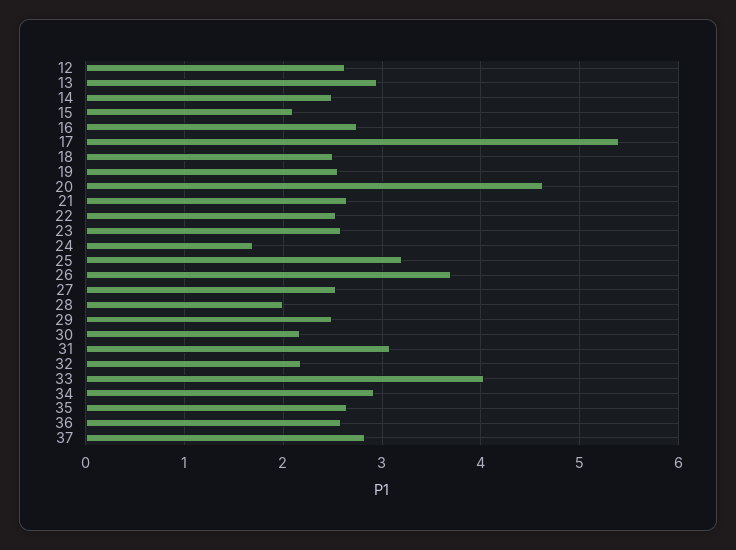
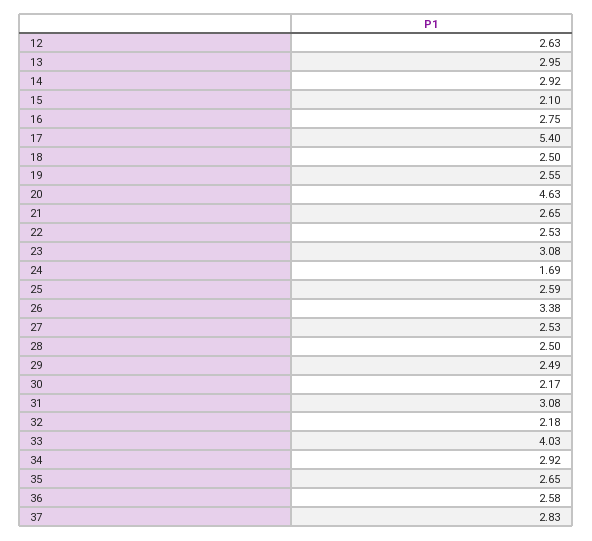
14: 2.5 -> 2.92
23: 2.6 -> 3.08
25: 3.2 -> 2.59
26: 3.7 -> 3.38
28: 2 -> 2.5

